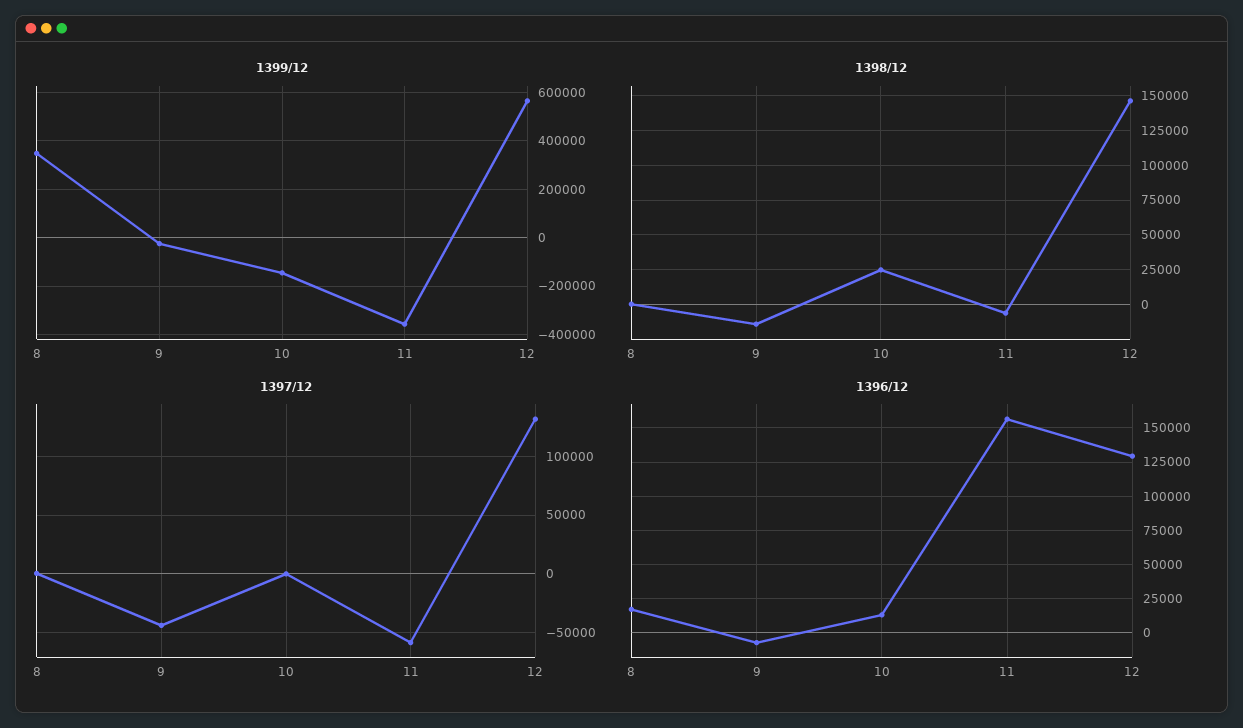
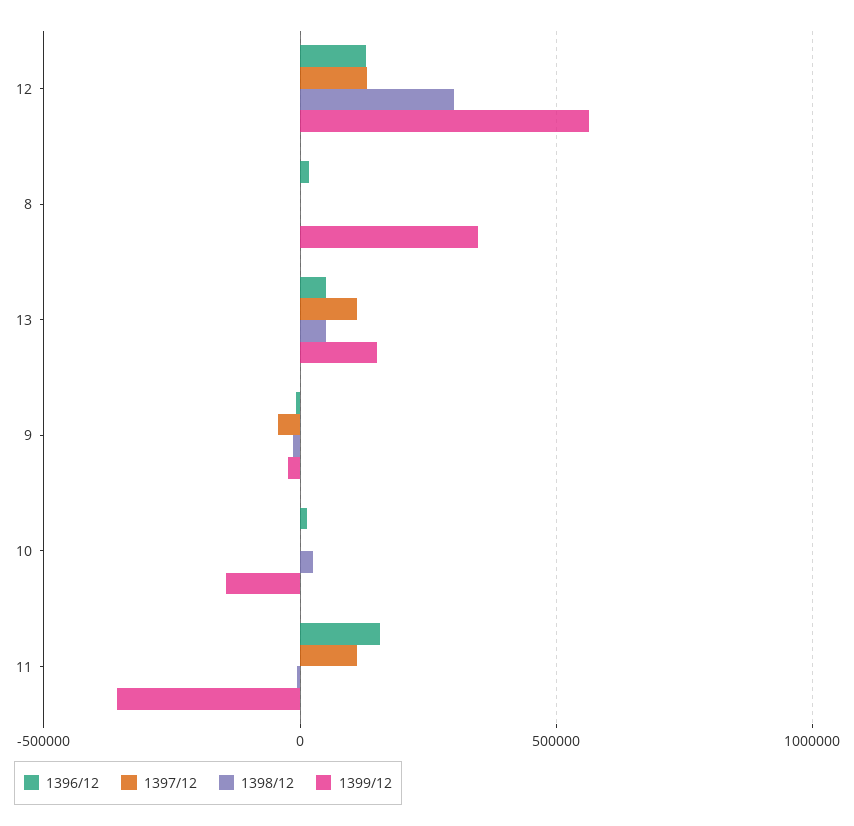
1398/12, 12: 145000 -> 300000
1397/12, 11: -60000 -> 100000
1396/12, 13: none -> 50000
1397/12, 13: none -> 100000
1398/12, 13: none -> 50000
1399/12, 13: none -> 150000

